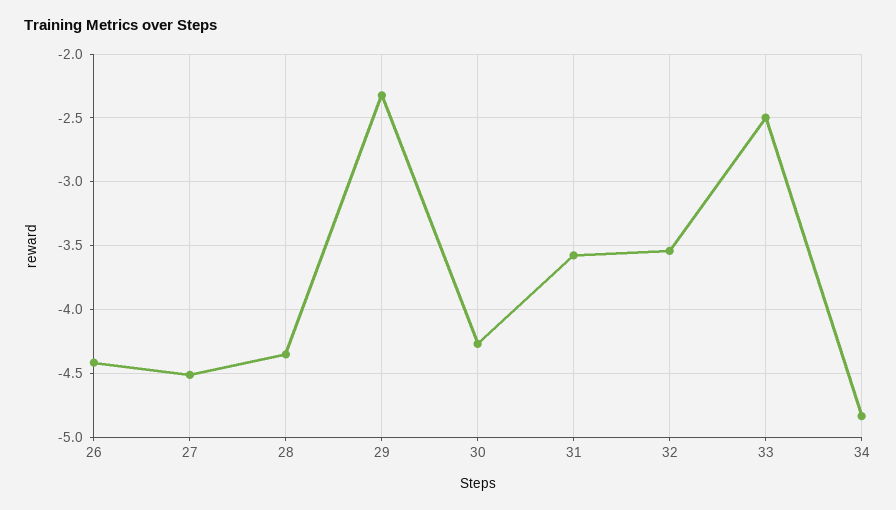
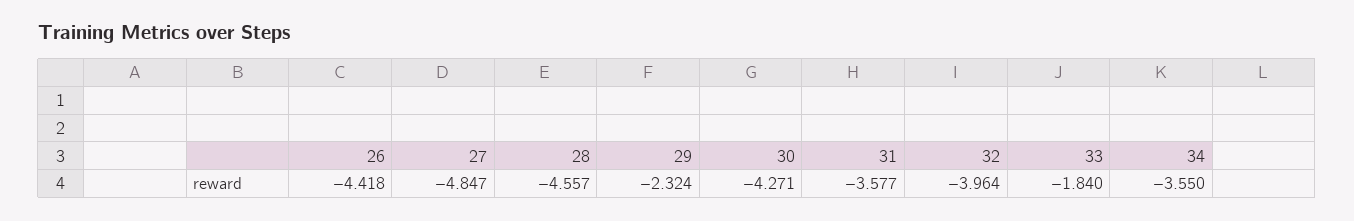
27: -4.5 -> -4.847
28: -4.35 -> -4.557
32: -3.55 -> -3.964
33: -2.5 -> -1.84
34: -4.85 -> -3.55

